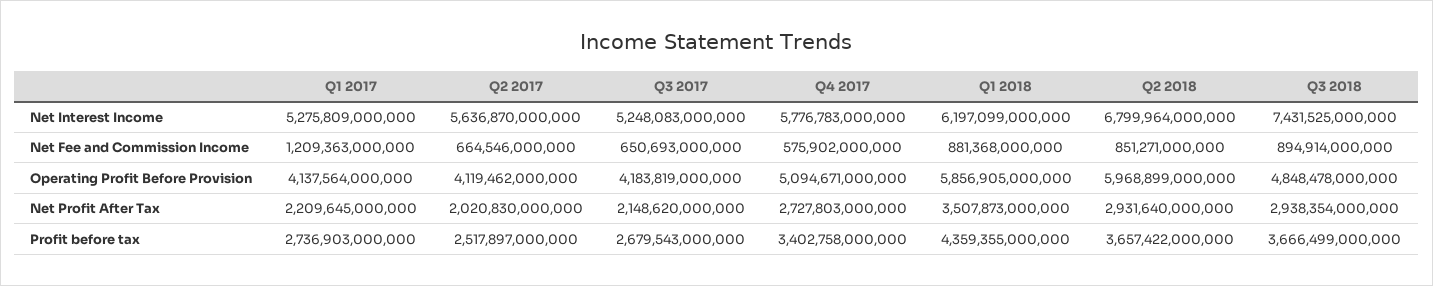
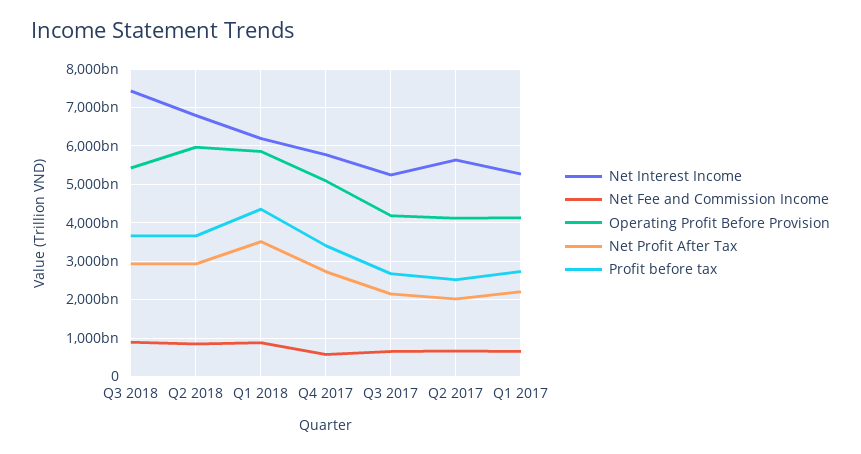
Net Fee and Commission Income, Q1 2017: 1209363000000 -> 600000000000
Operating Profit Before Provision, Q3 2018: 4848478000000 -> 5400000000000

